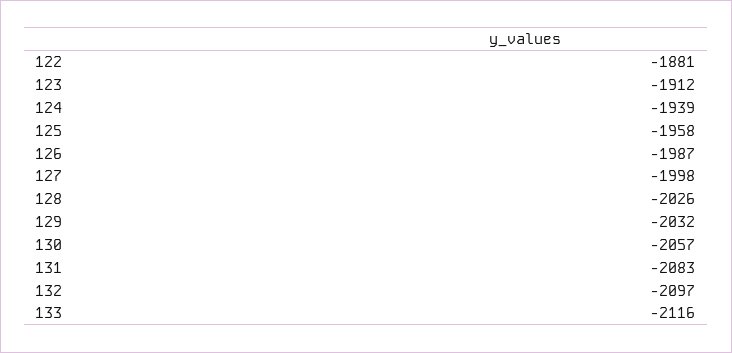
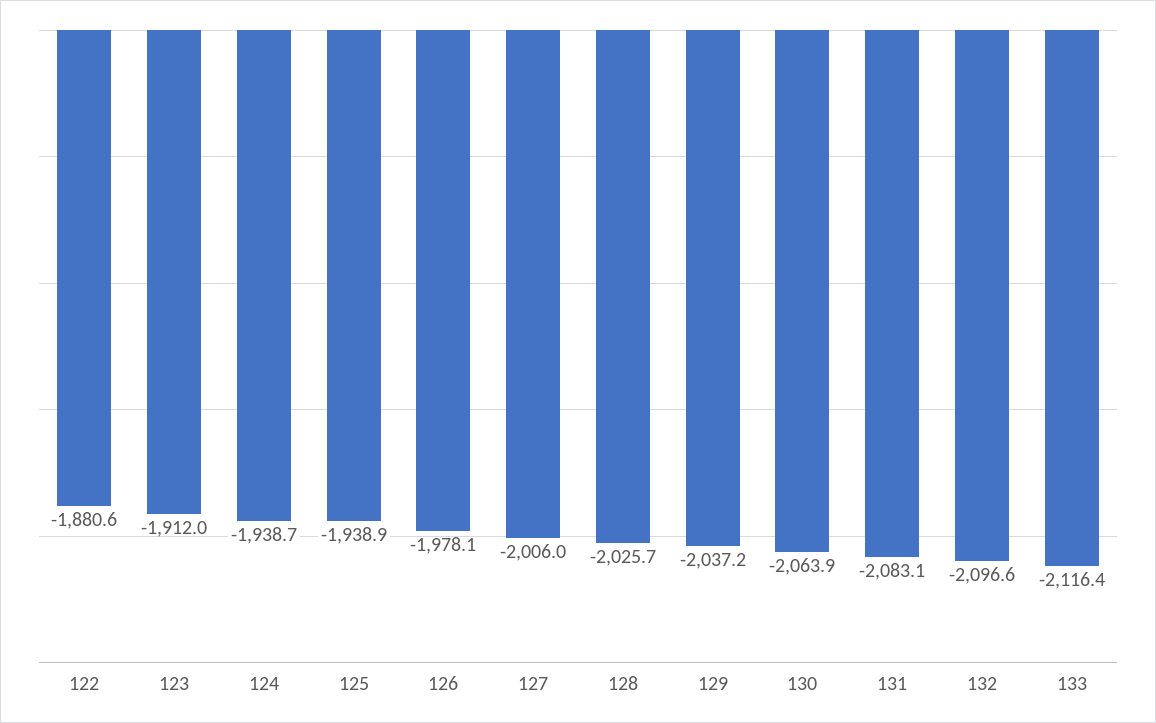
125: -1958 -> -1938.9
126: -1987 -> -1978.1
127: -1998 -> -2006
129: -2032 -> -2037.2
130: -2057 -> -2063.9

